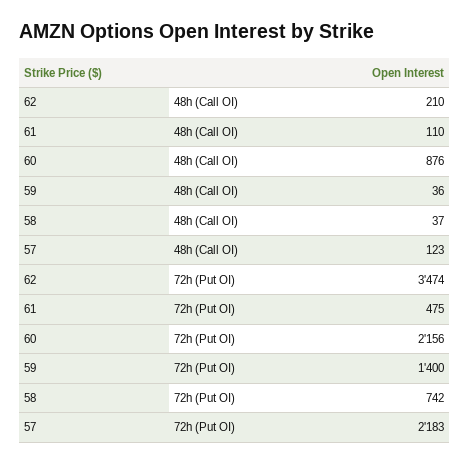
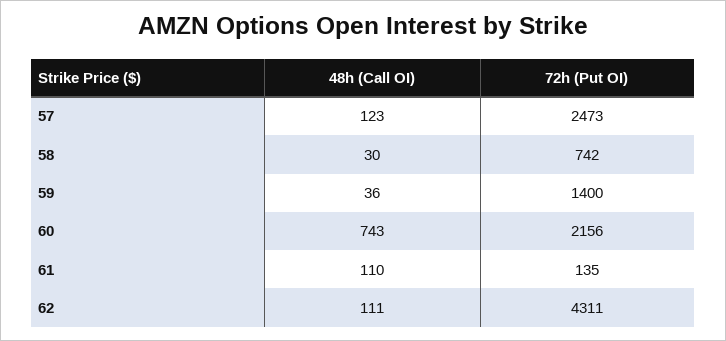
62, 48h (Call OI): 210 -> 111
60, 48h (Call OI): 876 -> 743
58, 48h (Call OI): 37 -> 30
62, 72h (Put OI): 3474 -> 4311
61, 72h (Put OI): 475 -> 135
57, 72h (Put OI): 2183 -> 2473

